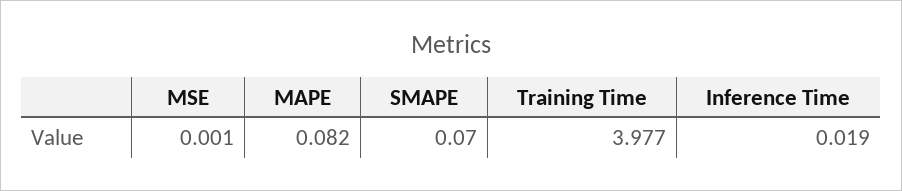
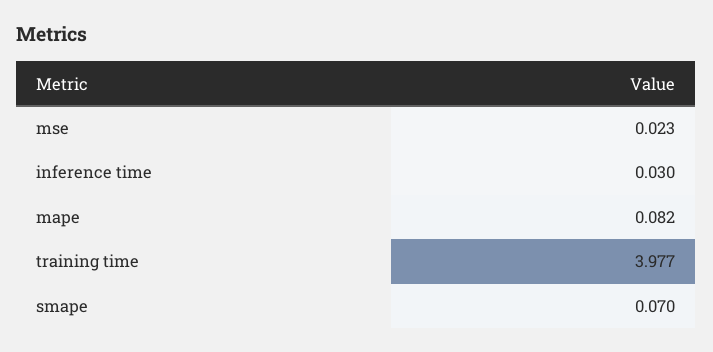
MSE: 0.001 -> 0.023
Inference Time: 0.019 -> 0.03

